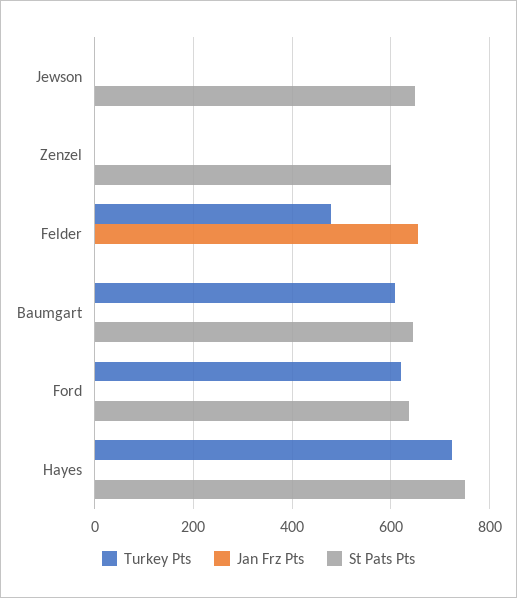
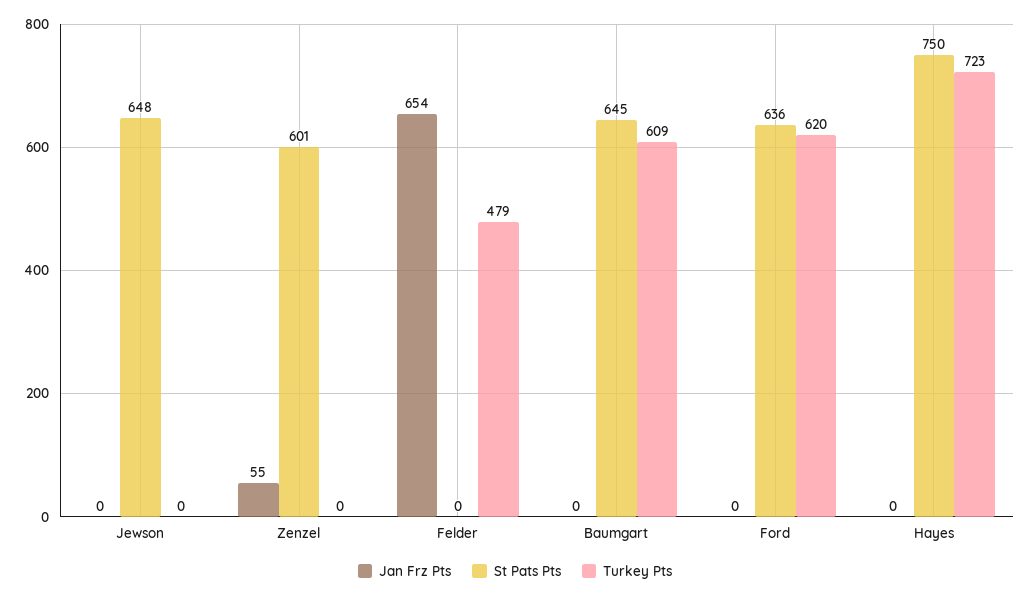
Jan Frz Pts, Zenzel: 0 -> 55

